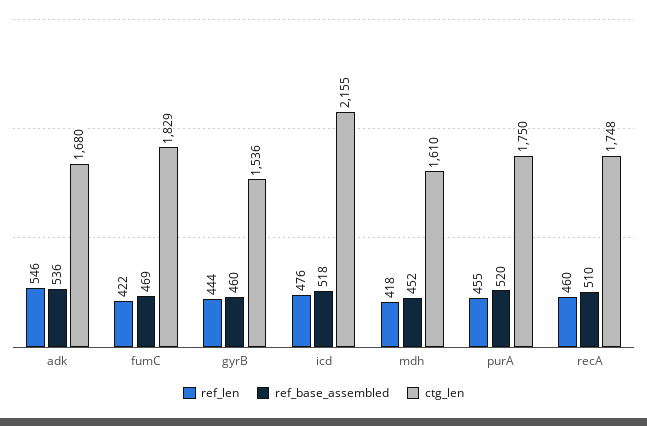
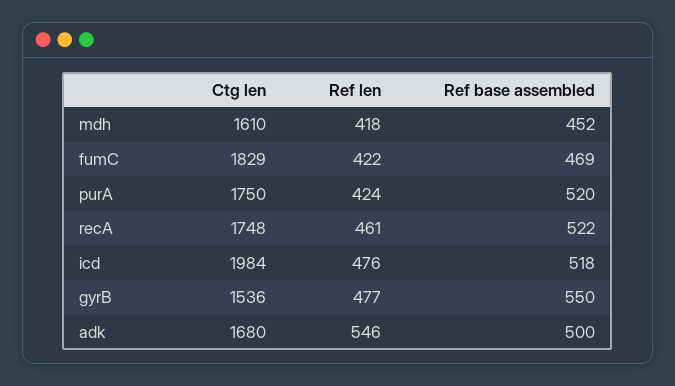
ref_base_assembled, adk: 536 -> 500
ref_len, gyrB: 444 -> 477
ref_base_assembled, gyrB: 460 -> 550
ctg_len, icd: 2155 -> 1984
ref_len, purA: 455 -> 424
ref_len, recA: 460 -> 461
ref_base_assembled, recA: 510 -> 522

